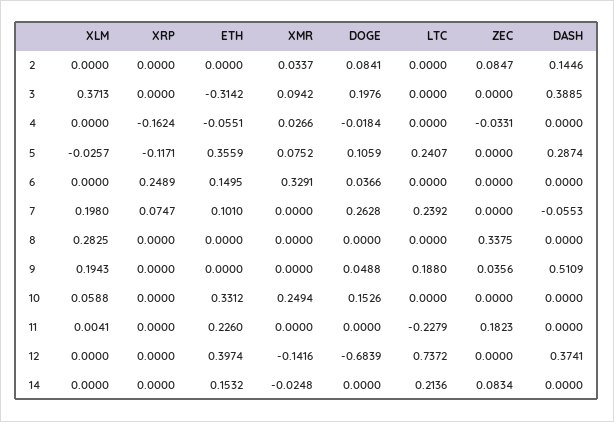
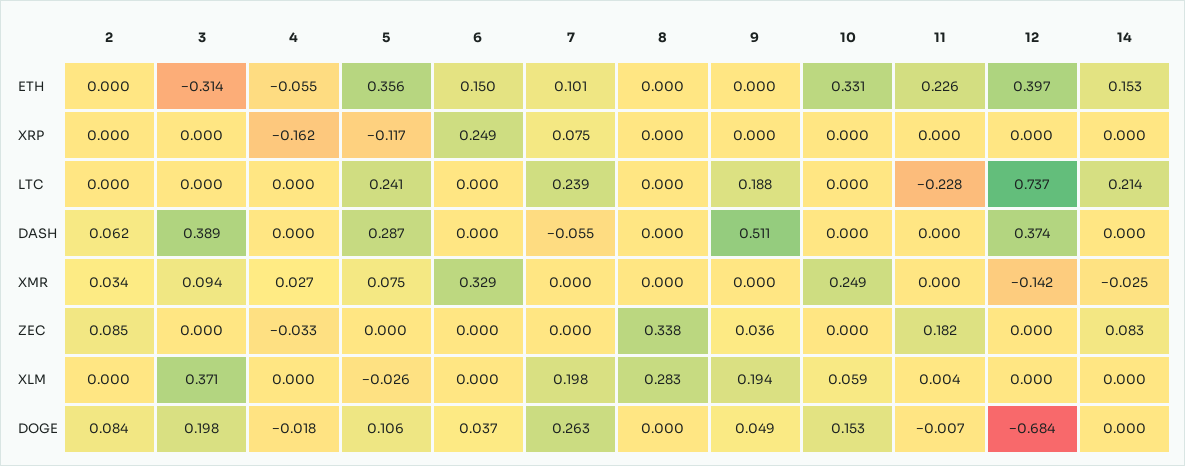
DASH, 2: 0.1446 -> 0.062
DOGE, 11: 0 -> -0.007

